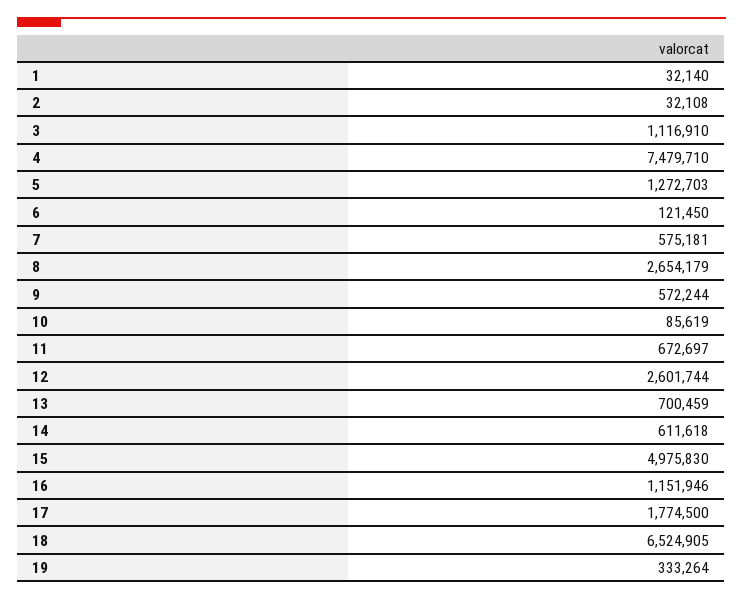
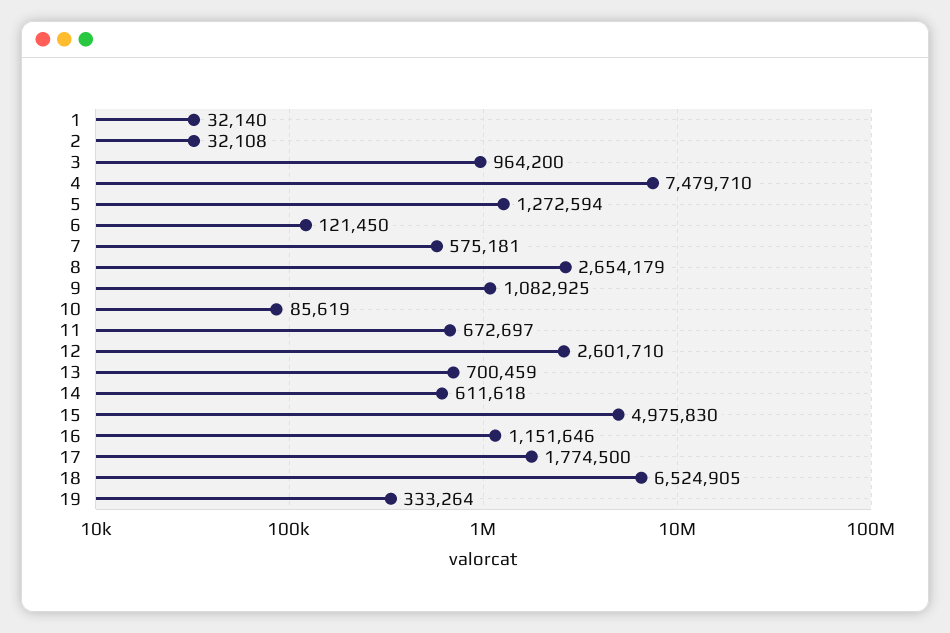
3: 1116910 -> 964200
5: 1272703 -> 1272594
9: 572244 -> 1082925
12: 2601744 -> 2601710
16: 1151946 -> 1151646

